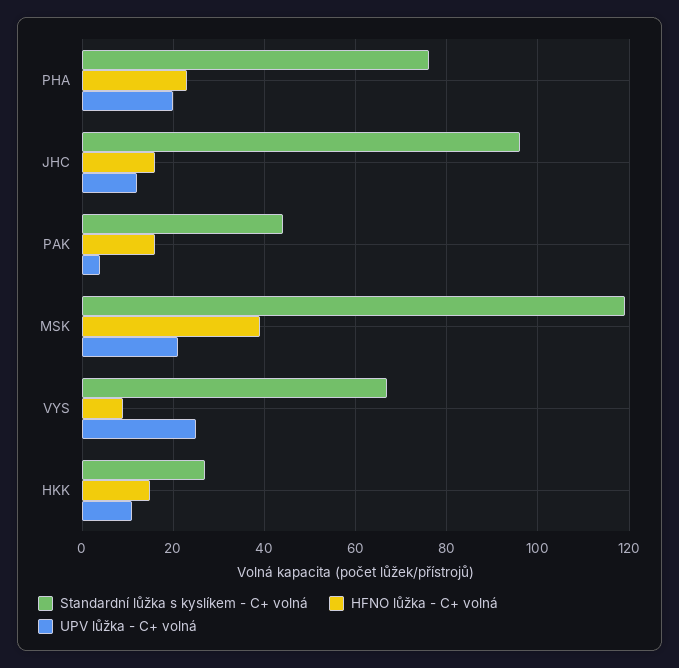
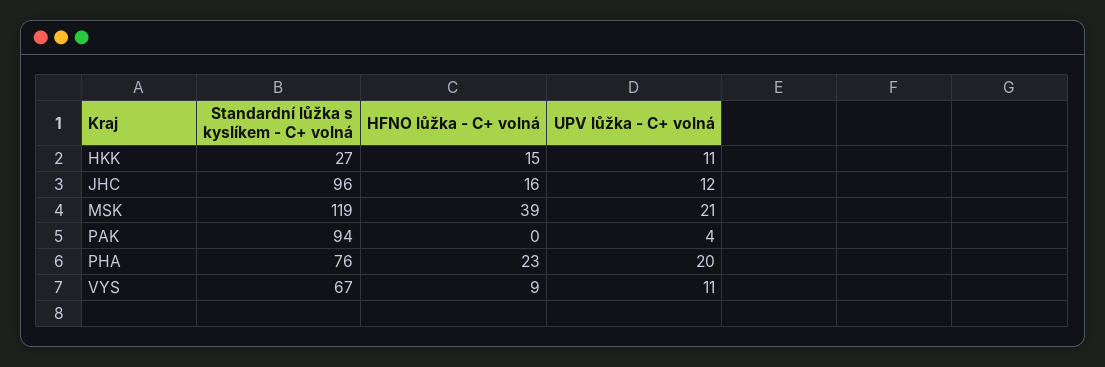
Standardní lůžka s kyslíkem - C+ volná, PAK: 45 -> 94
HFNO lůžka - C+ volná, PAK: 15 -> 0
UPV lůžka - C+ volná, VYS: 25 -> 11

